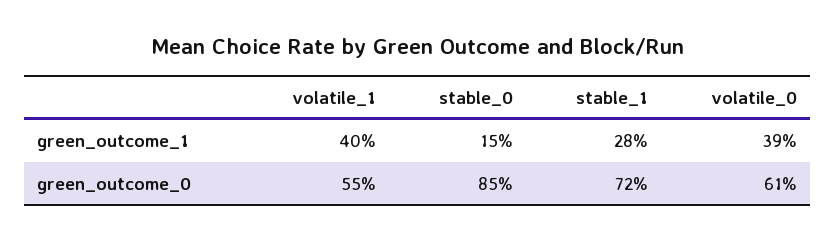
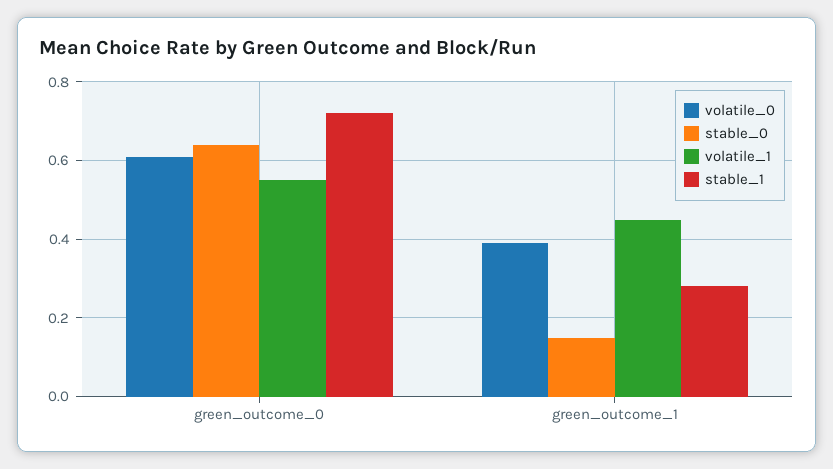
volatile_1, green_outcome_1: 0.4 -> 0.45
stable_0, green_outcome_0: 0.85 -> 0.65

